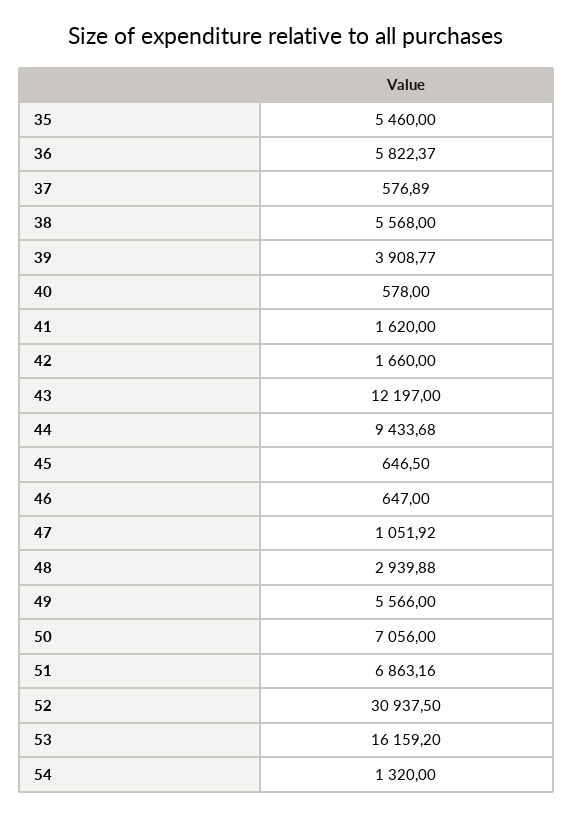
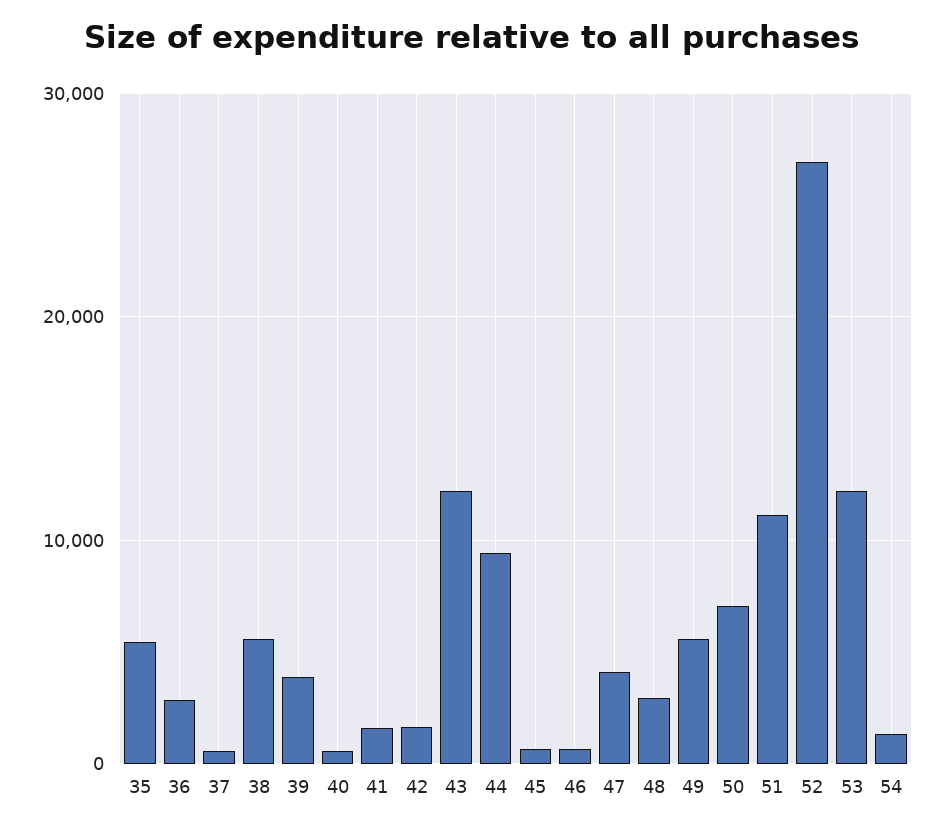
36: 5822.37 -> 3000
47: 1051.92 -> 4000
51: 6863.16 -> 11000
52: 30937.5 -> 27000
53: 16159.2 -> 12000

